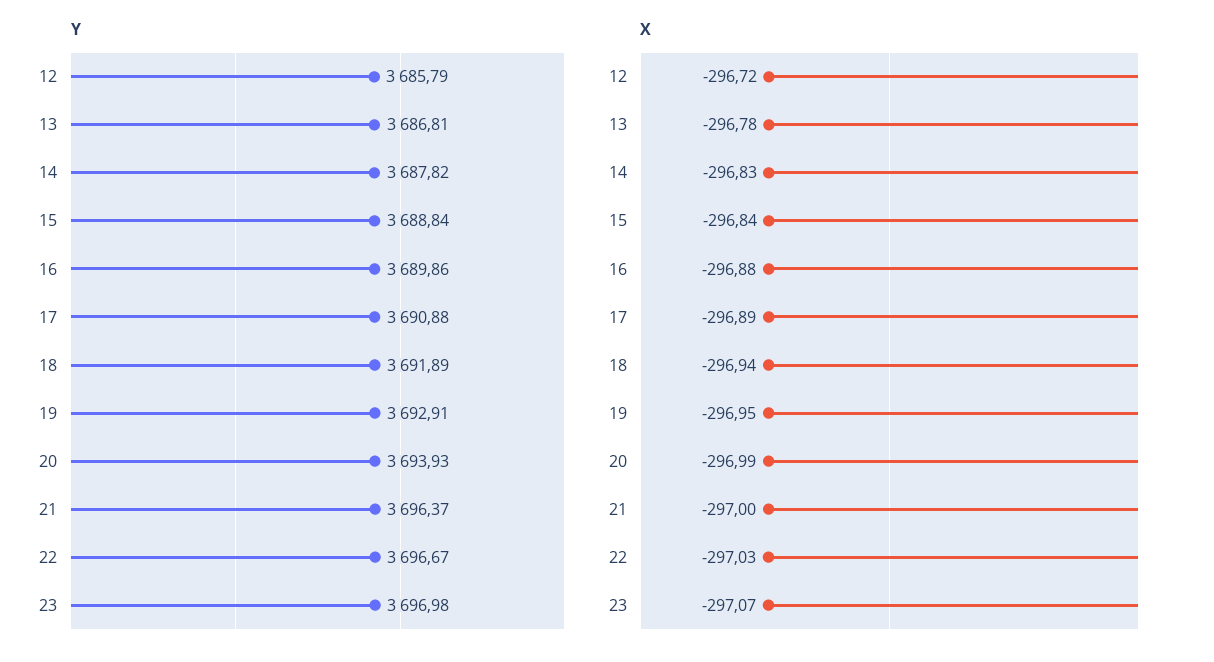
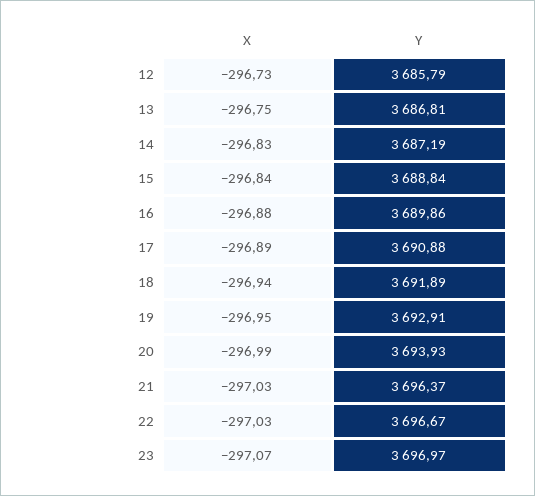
Y, 14: 3687.82 -> 3687.19
Y, 23: 3696.98 -> 3696.97
X, 12: -296.72 -> -296.73
X, 13: -296.78 -> -296.75
X, 21: -297 -> -297.03

